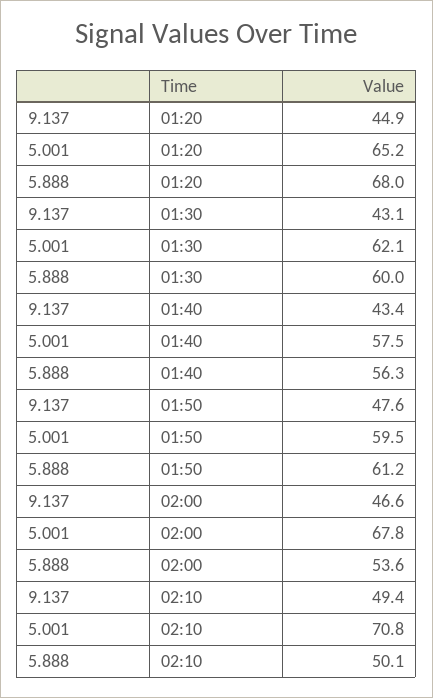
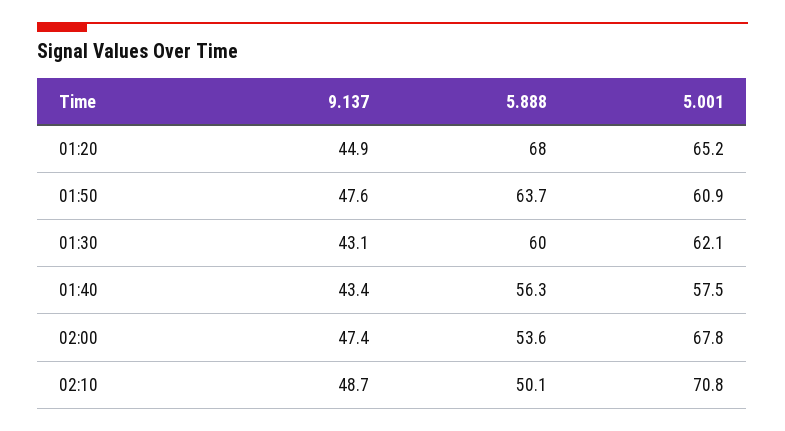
5.001, 01:50: 59.5 -> 60.9
5.888, 01:50: 61.2 -> 63.7
9.137, 02:00: 46.6 -> 47.4
9.137, 02:10: 49.4 -> 48.7

